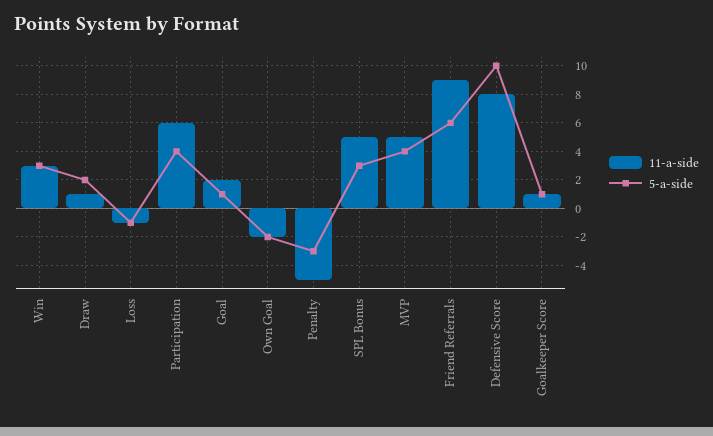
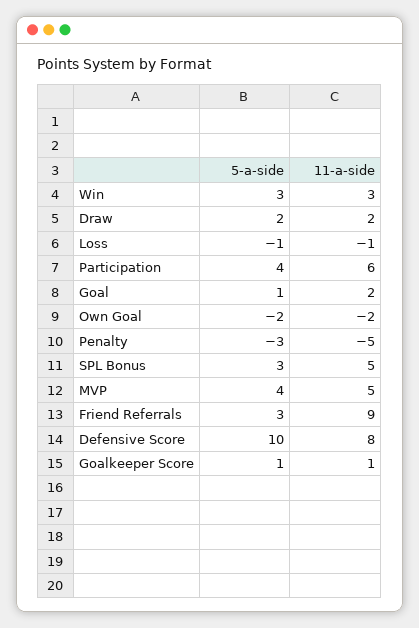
11-a-side, Draw: 1 -> 2
5-a-side, Friend Referrals: 6 -> 3

